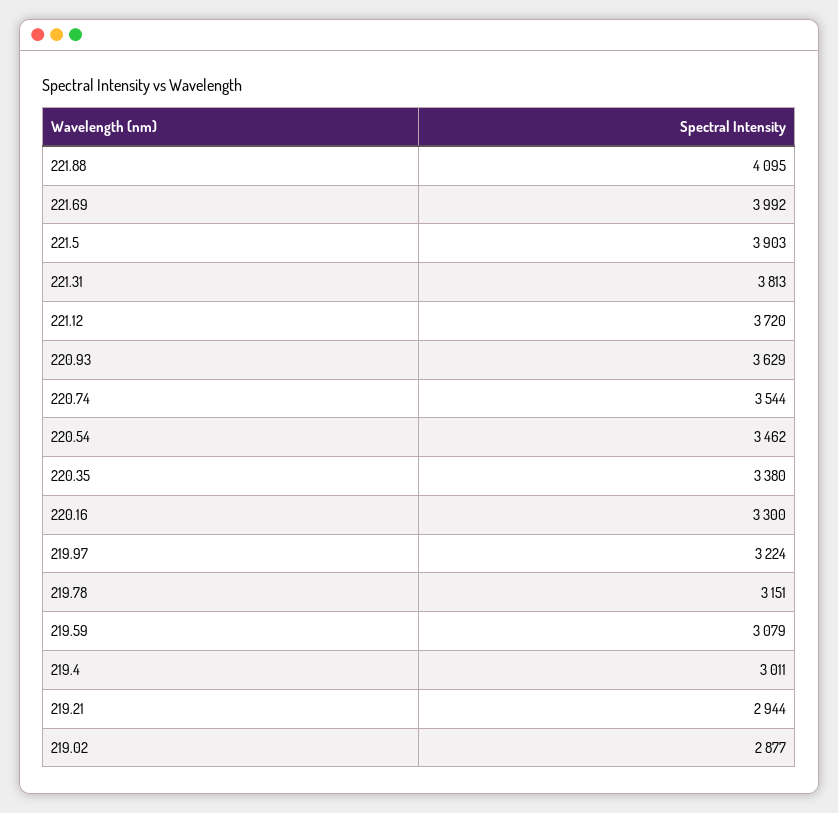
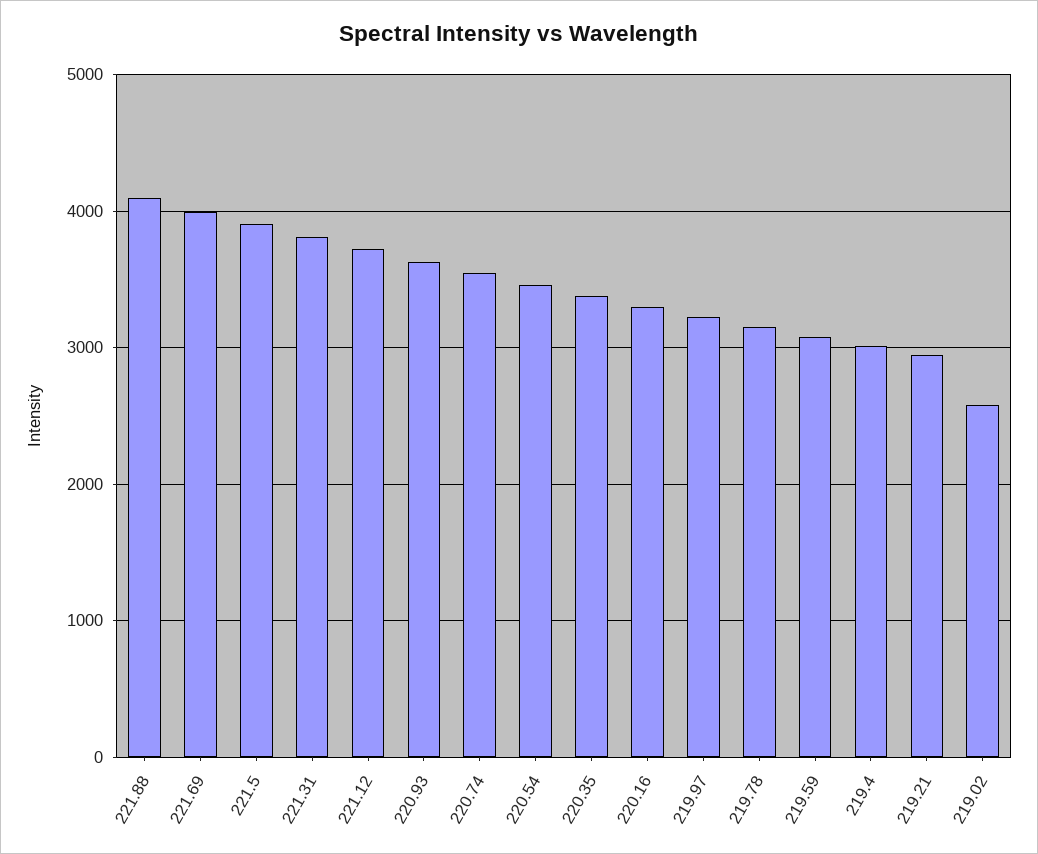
219.02: 2877 -> 2600

